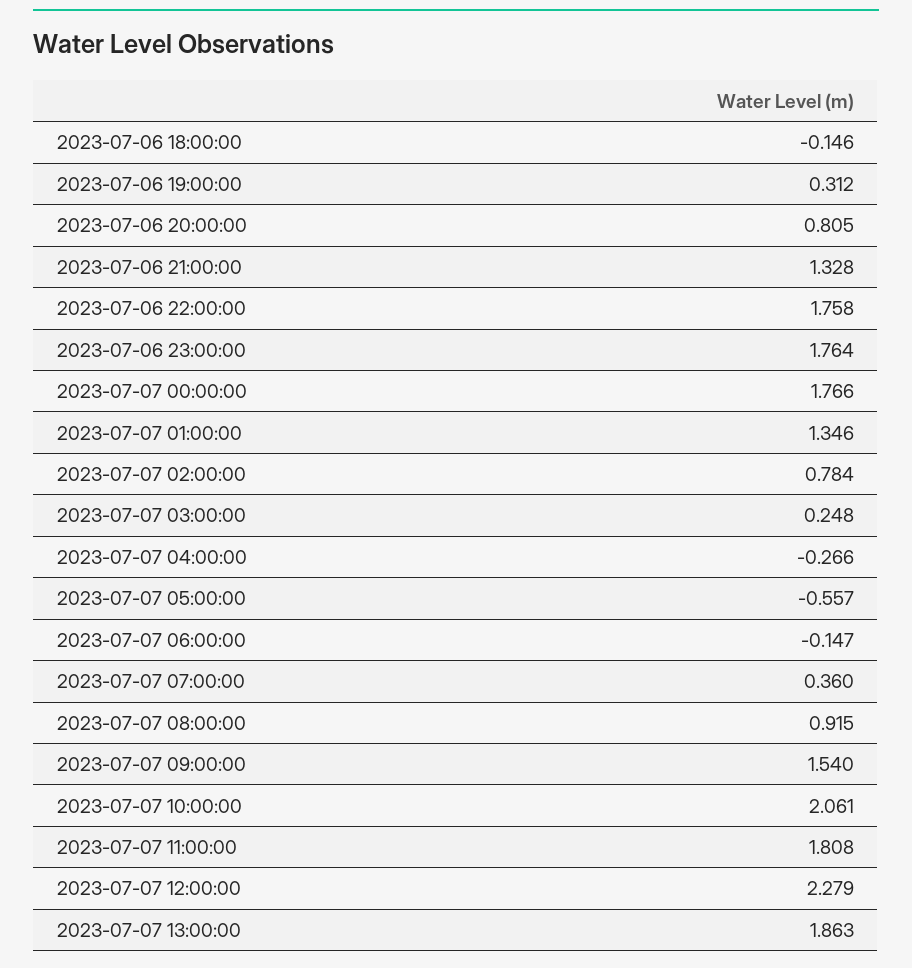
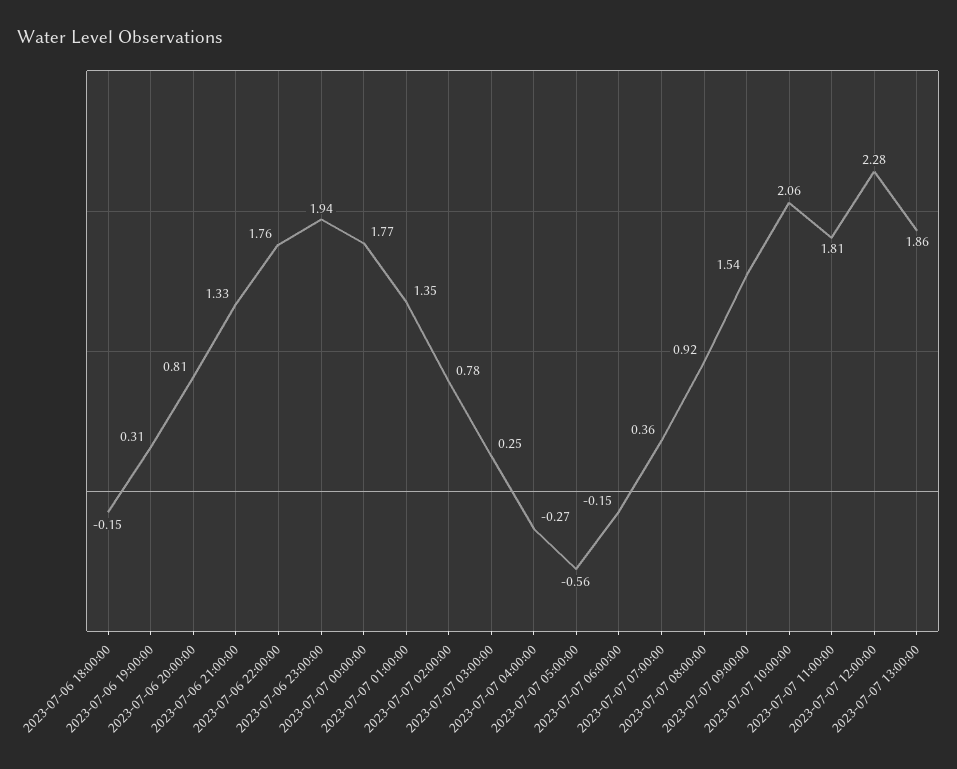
2023-07-06 23:00:00: 1.764 -> 1.94

